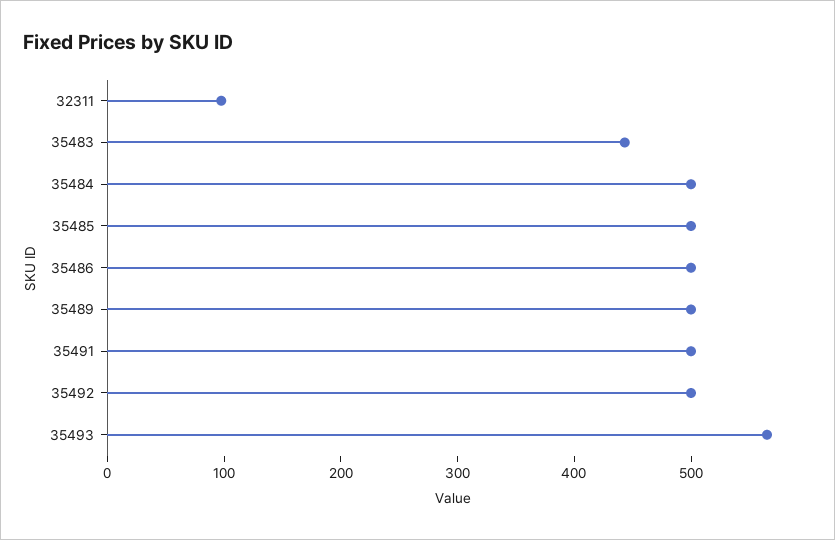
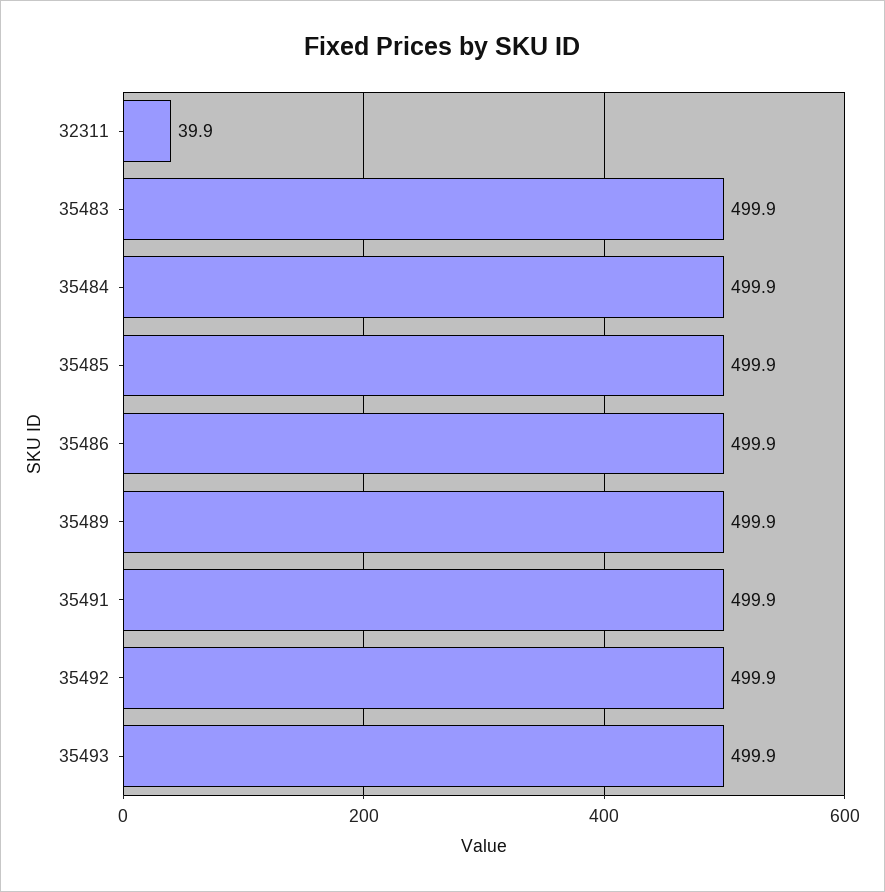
32311: 100 -> 39.9
35483: 440 -> 499.9
35493: 560 -> 499.9

